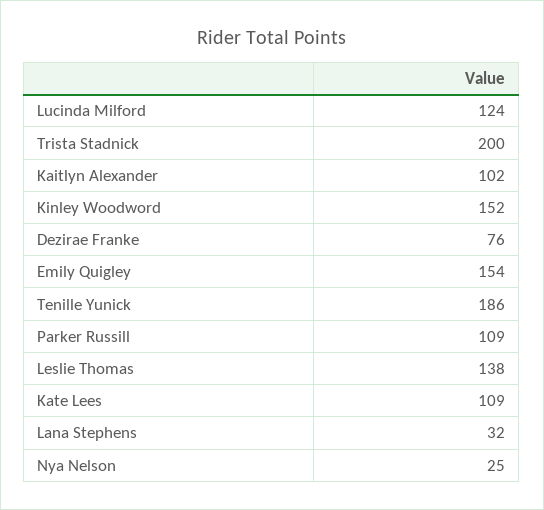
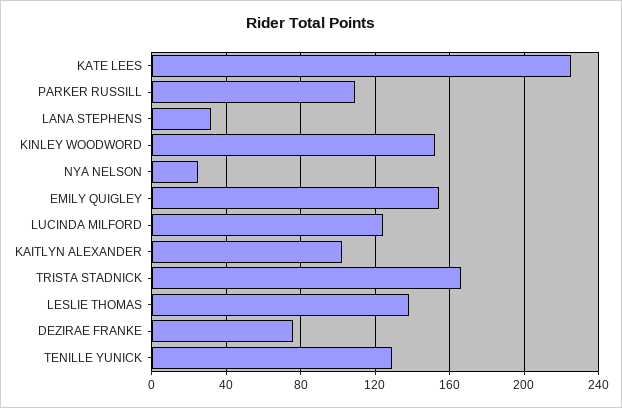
Trista Stadnick: 200 -> 165
Tenille Yunick: 186 -> 130
Kate Lees: 109 -> 225

